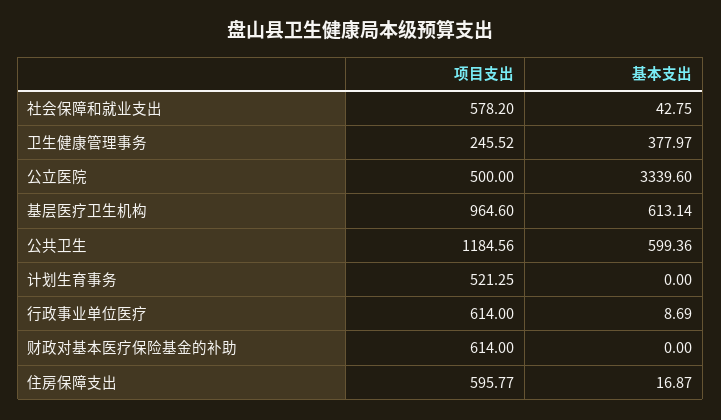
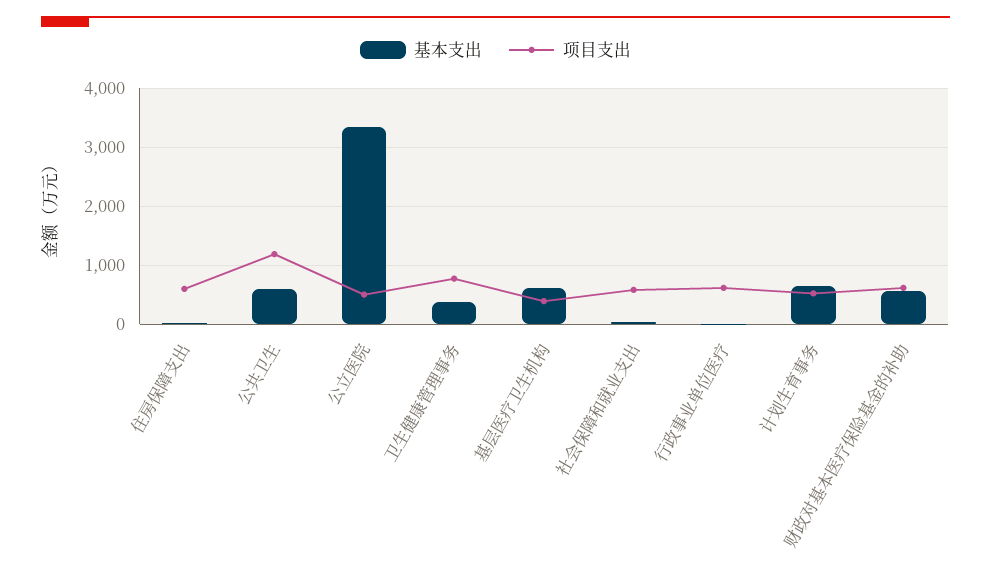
项目支出, 卫生健康管理事务: 245.52 -> 800
项目支出, 基层医疗卫生机构: 964.6 -> 400
基本支出, 计划生育事务: 0 -> 600
基本支出, 财政对基本医疗保险基金的补助: 0 -> 600

